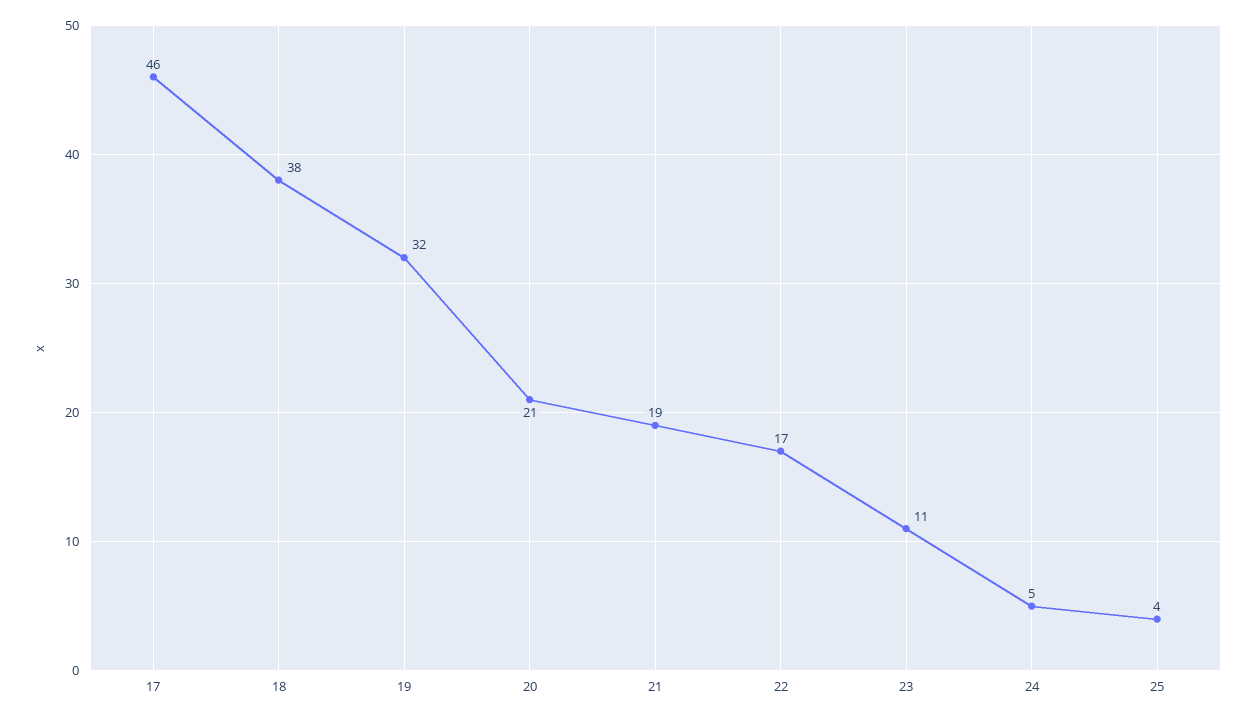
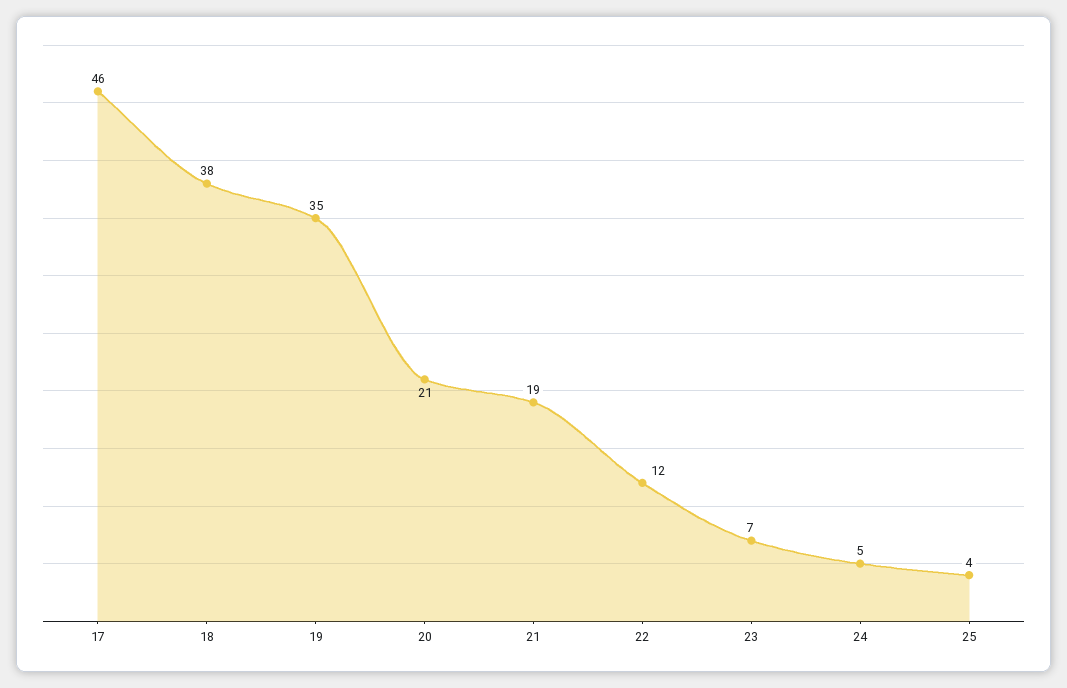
19: 32 -> 35
22: 17 -> 12
23: 11 -> 7

